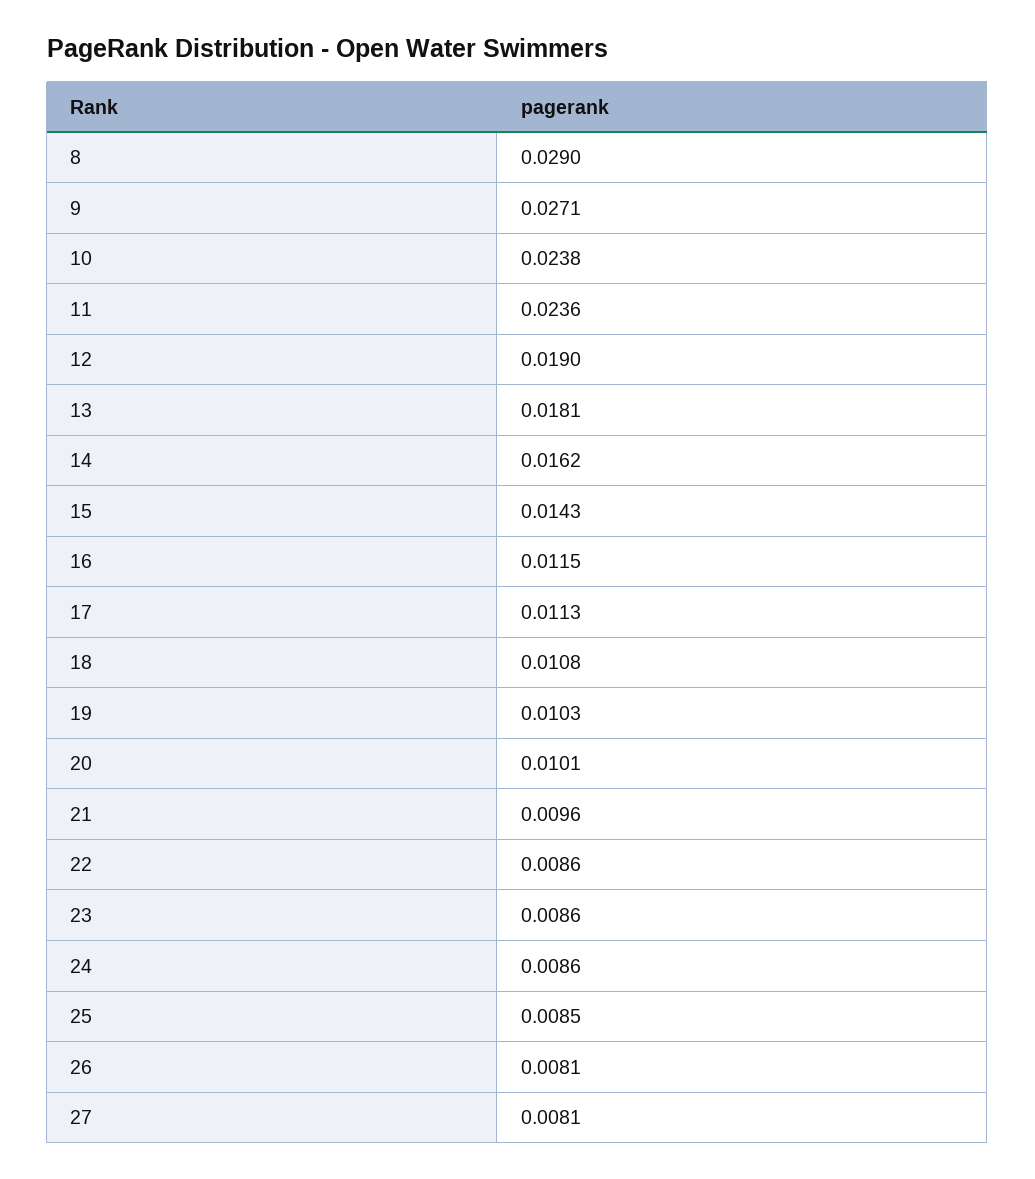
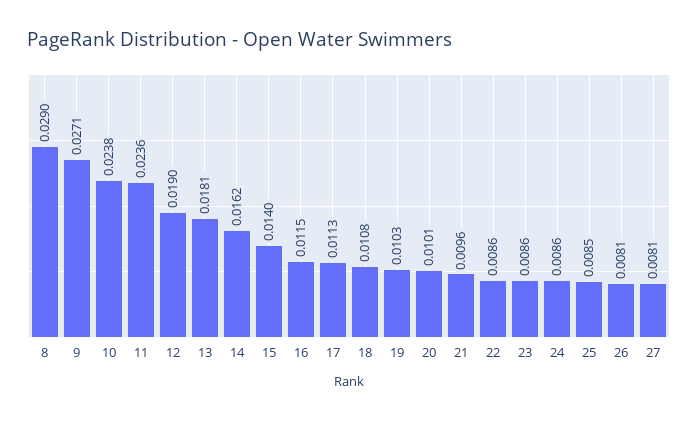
15: 0.0143 -> 0.014

